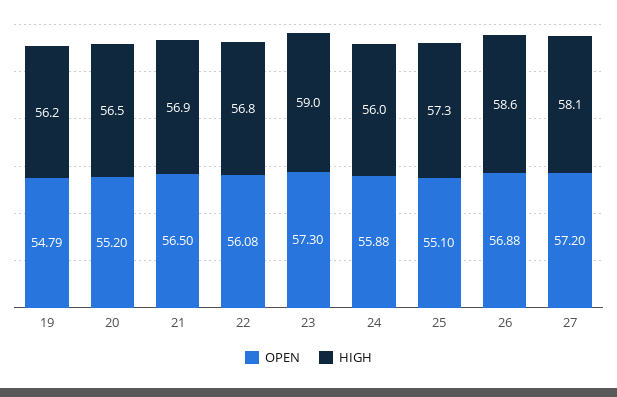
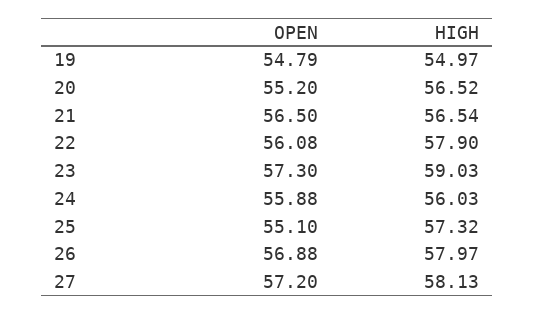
HIGH, 19: 56.2 -> 54.97
HIGH, 21: 56.9 -> 56.54
HIGH, 22: 56.8 -> 57.9
HIGH, 26: 58.6 -> 57.97

